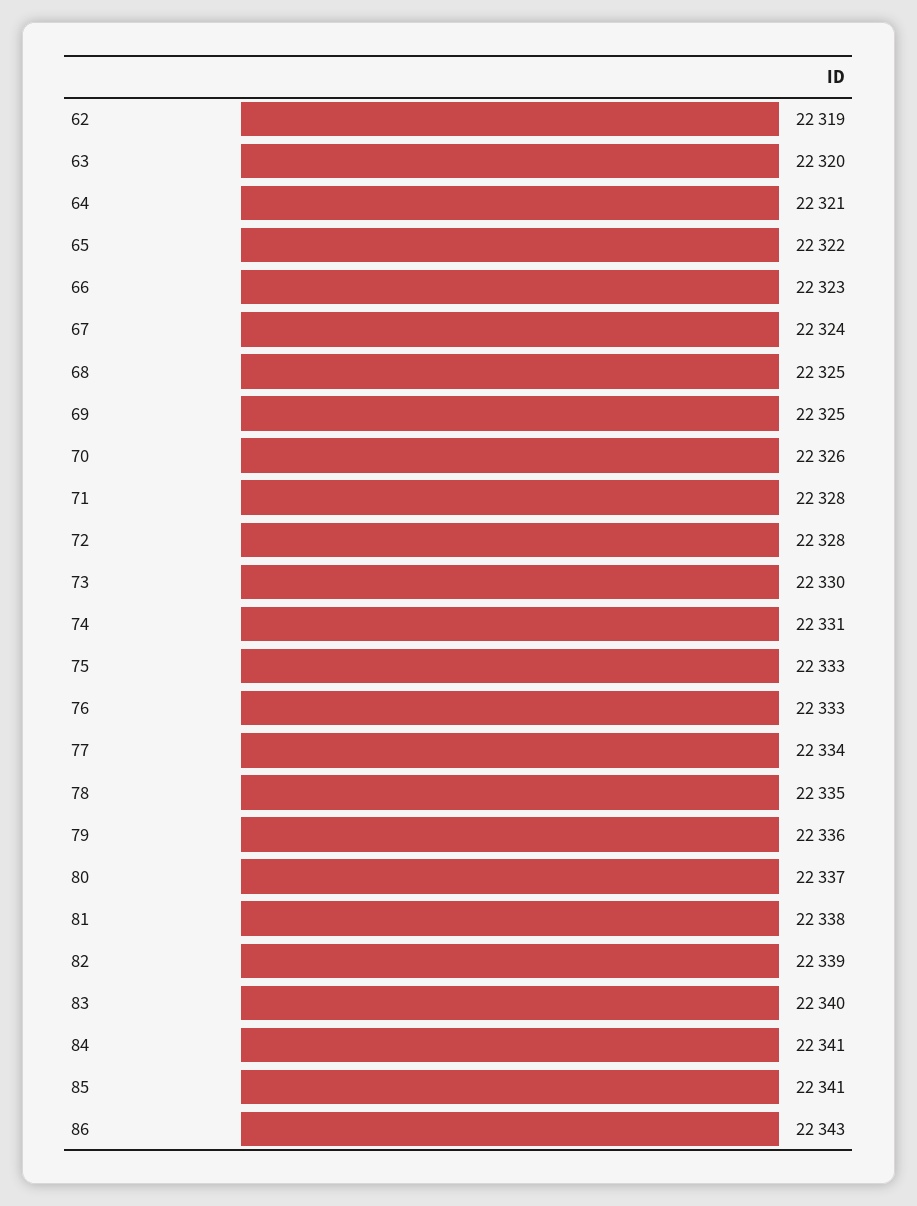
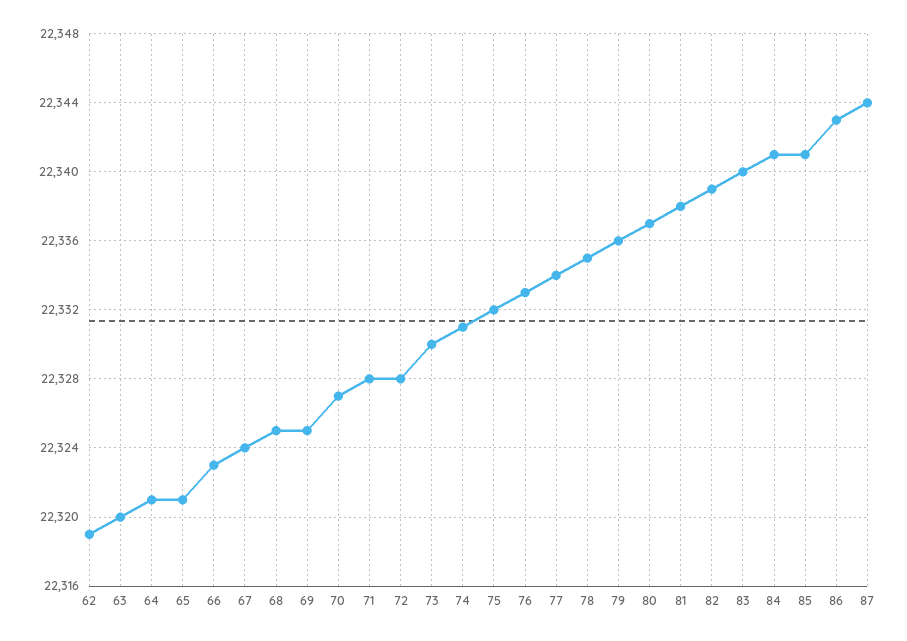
65: 22322 -> 22321
70: 22326 -> 22327
75: 22333 -> 22332
87: none -> 22344

